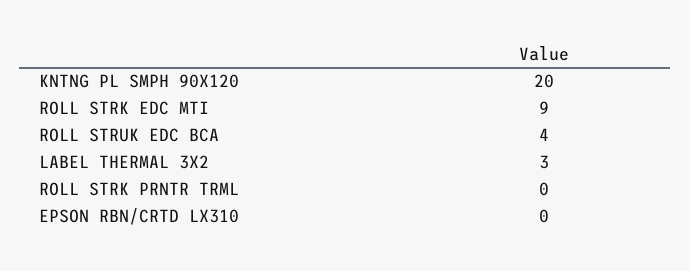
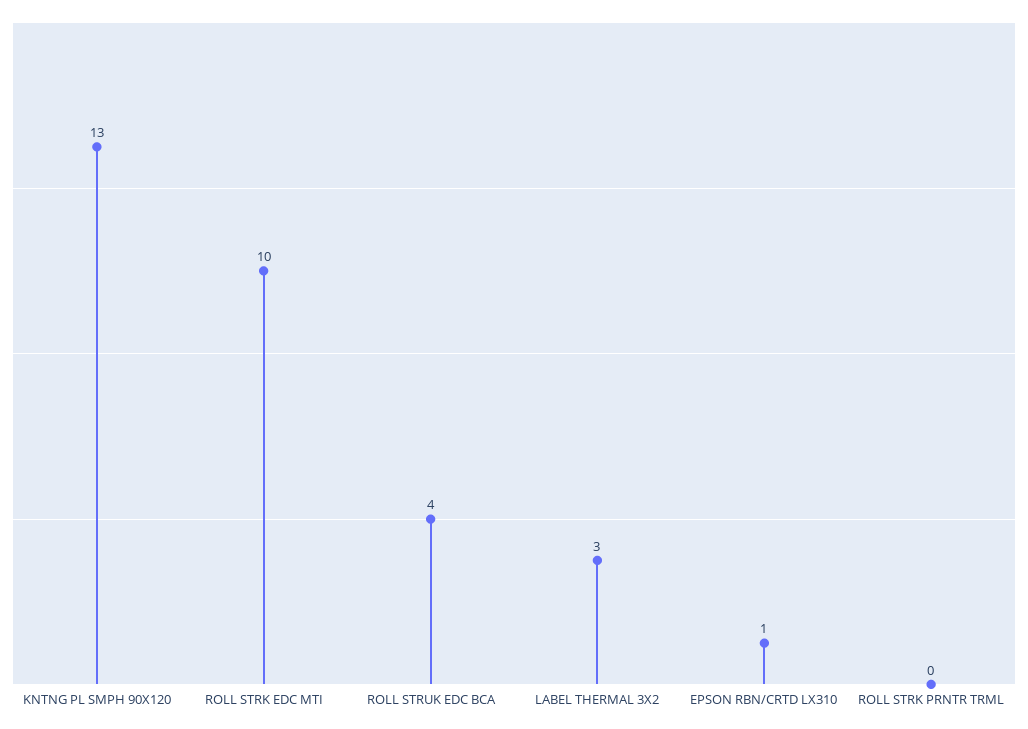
KNTNG PL SMPH 90X120: 20 -> 13
ROLL STRK EDC MTI: 9 -> 10
EPSON RBN/CRTD LX310: 0 -> 1

